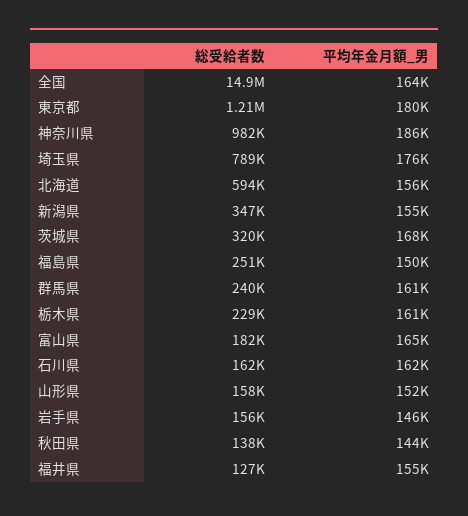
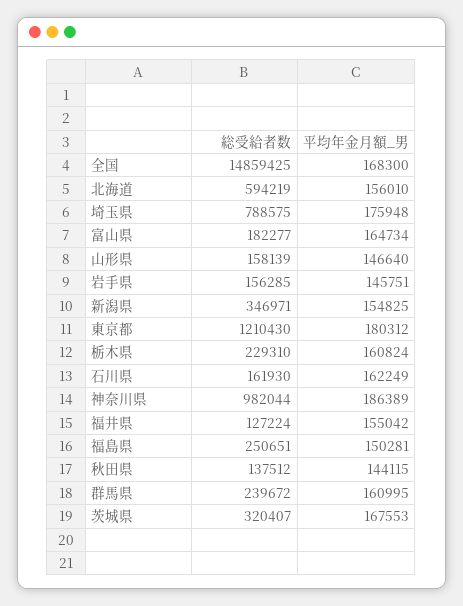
平均年金月額_男, 全国: 164000 -> 168300
平均年金月額_男, 山形県: 152000 -> 146640

